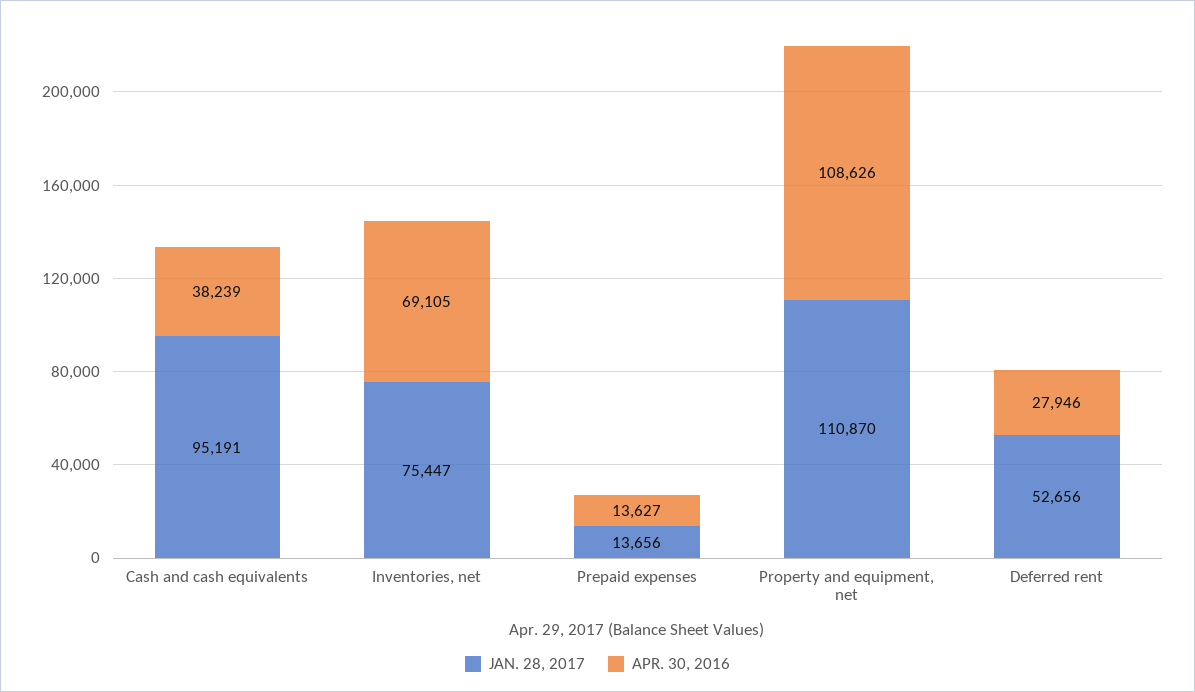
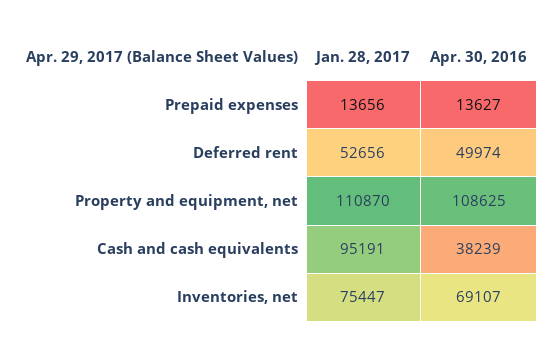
APR. 30, 2016, Inventories, net: 69105 -> 69107
APR. 30, 2016, Property and equipment, net: 108626 -> 108625
APR. 30, 2016, Deferred rent: 27946 -> 49974

